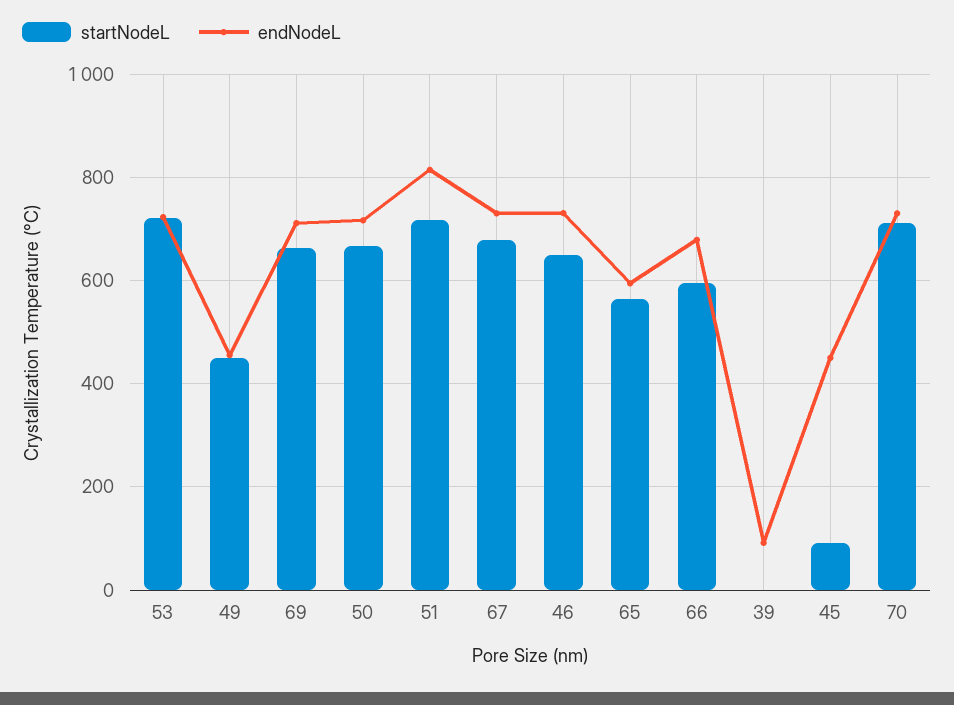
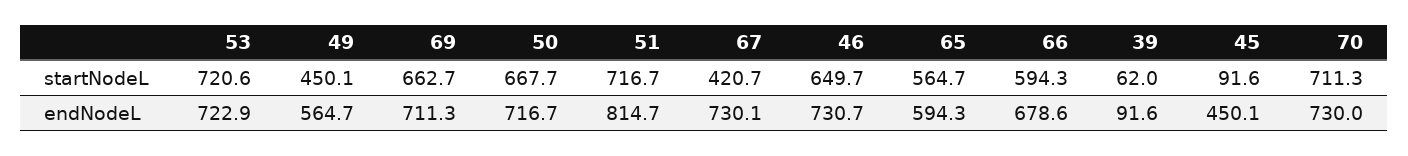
endNodeL, 49: 460 -> 564.7
startNodeL, 67: 680 -> 420.7
startNodeL, 39: 0 -> 62

